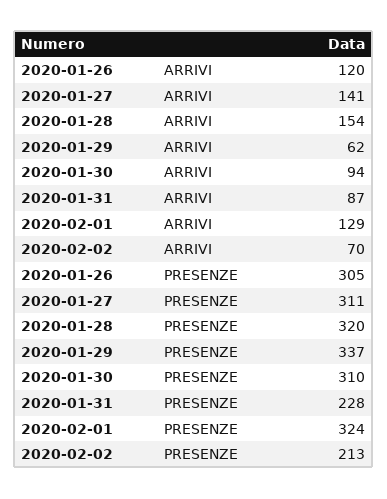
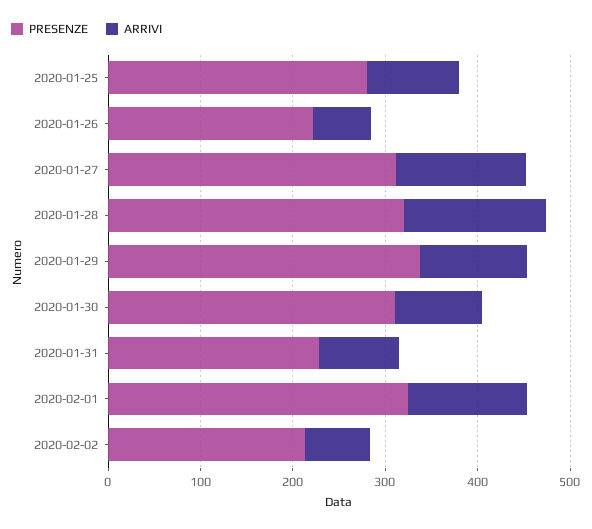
ARRIVI, 2020-01-26: 120 -> 60
ARRIVI, 2020-01-29: 62 -> 120
PRESENZE, 2020-01-26: 305 -> 220
PRESENZE, 2020-01-25: none -> 280
ARRIVI, 2020-01-25: none -> 100

